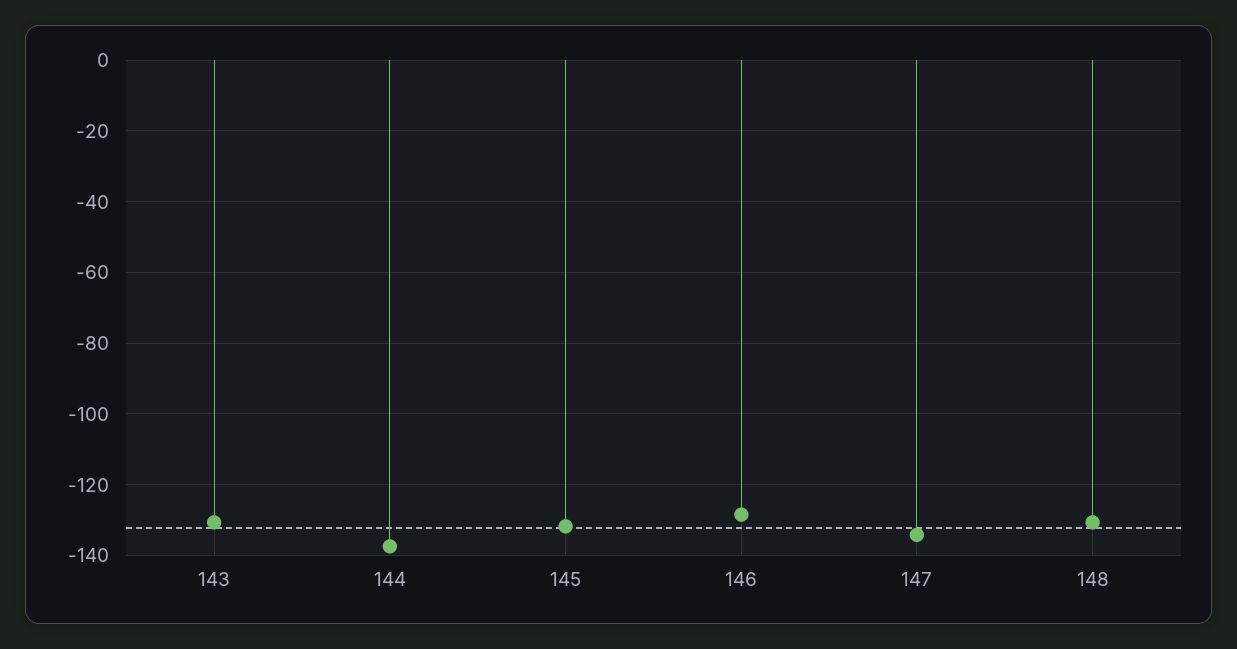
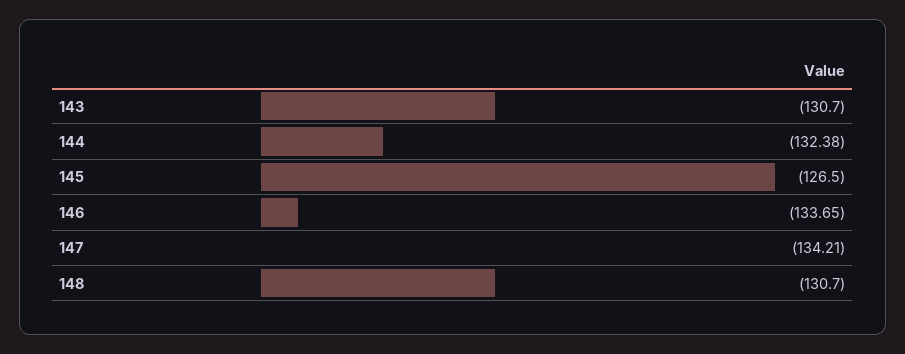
144: -138 -> -132.38
145: -132 -> -126.5
146: -128 -> -133.65

